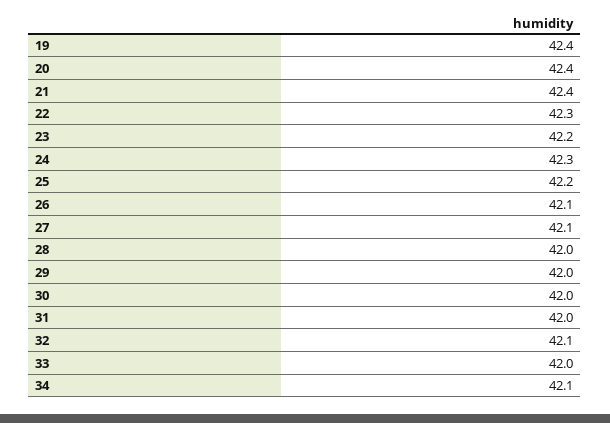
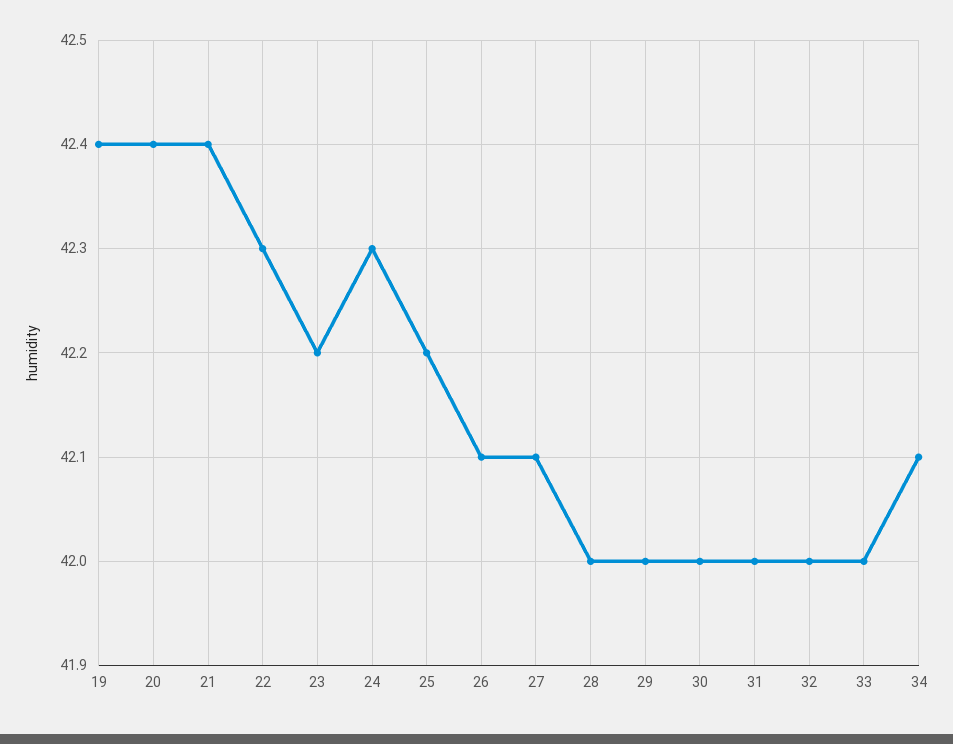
32: 42.1 -> 42

